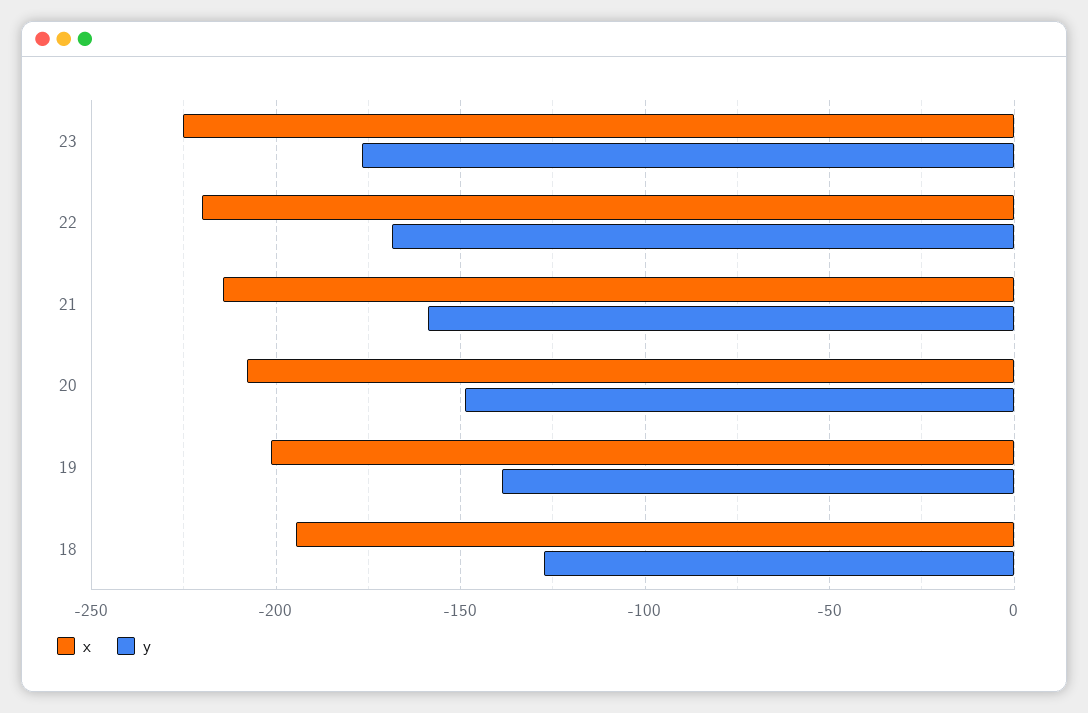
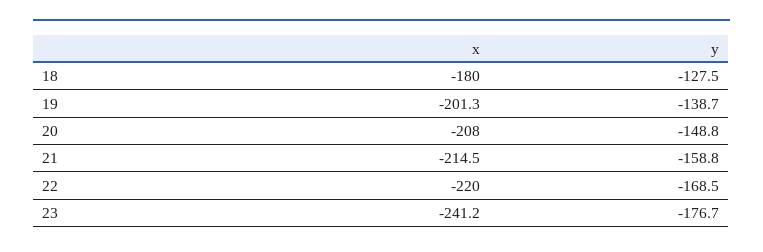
x, 23: -225 -> -241.2
x, 18: -195 -> -180

